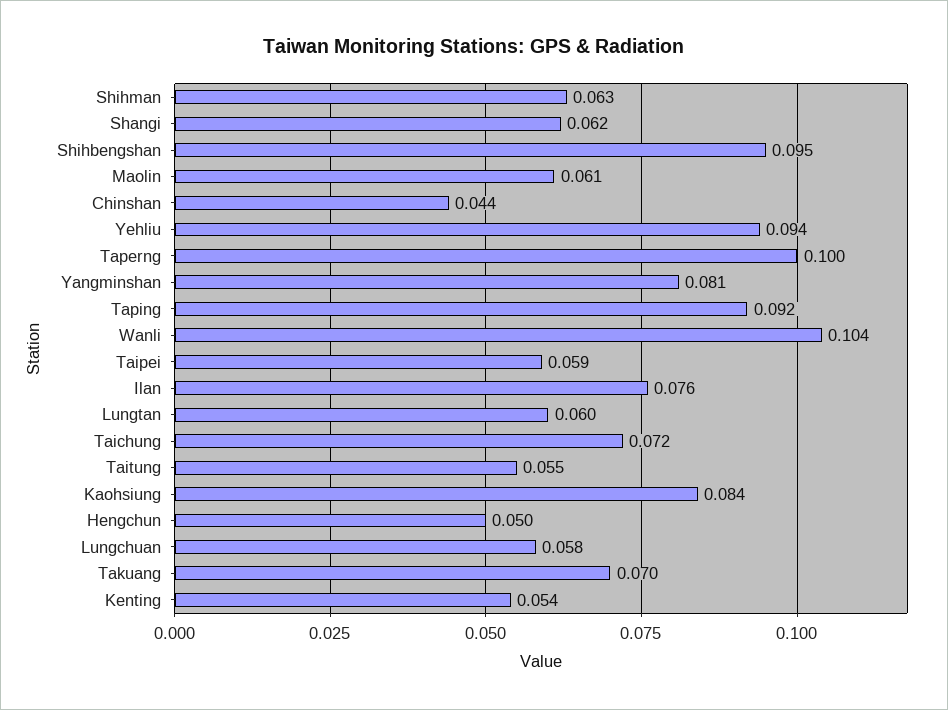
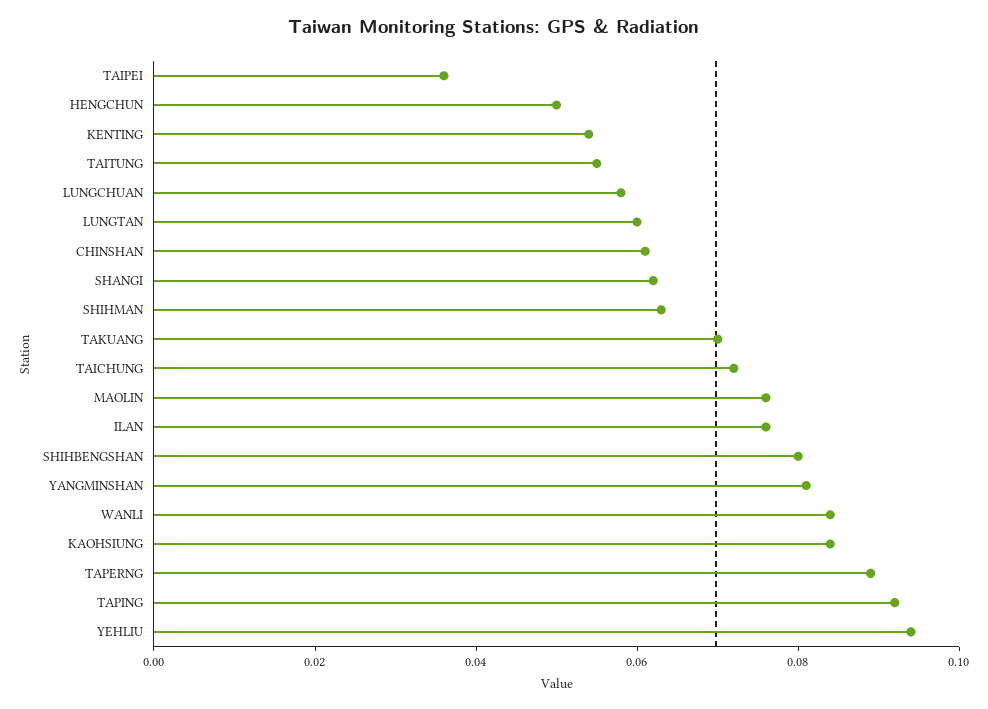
Shihbengshan: 0.095 -> 0.08
Maolin: 0.061 -> 0.075
Chinshan: 0.044 -> 0.06
Taperng: 0.1 -> 0.09
Wanli: 0.104 -> 0.085
Taipei: 0.059 -> 0.035

